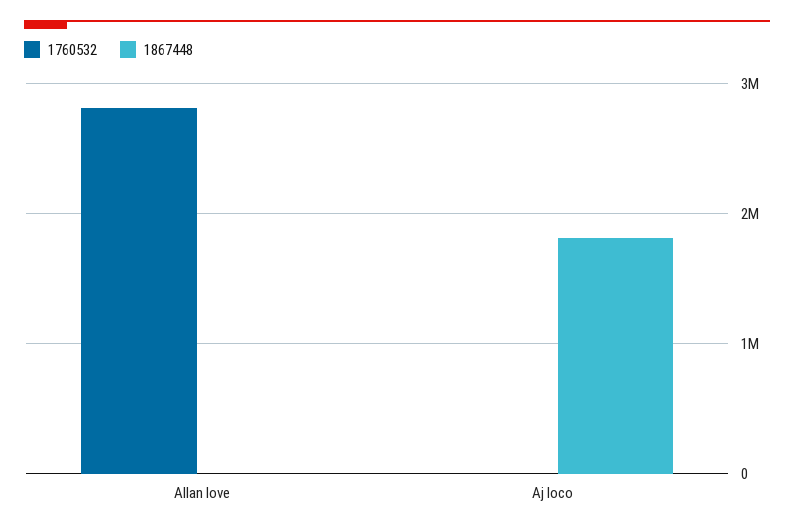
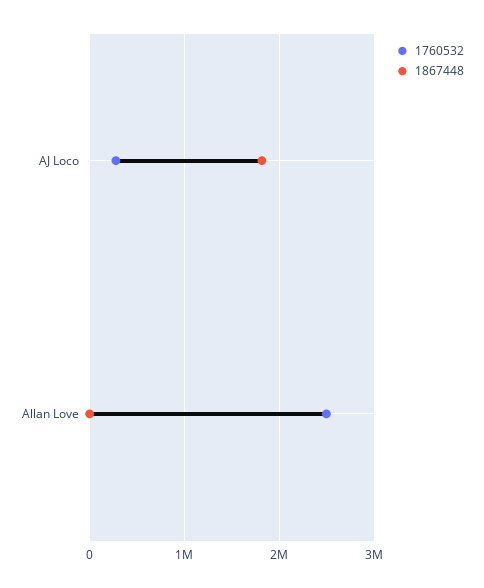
1760532, Allan love: 2800000 -> 2500000
1760532, Aj loco: 0 -> 300000

